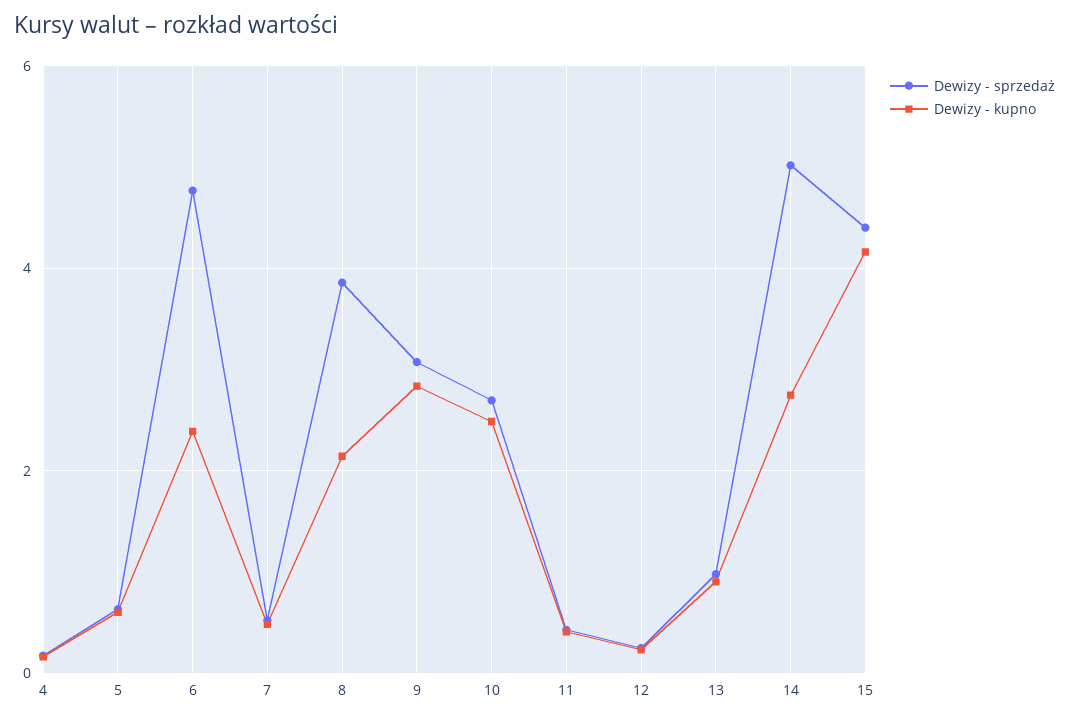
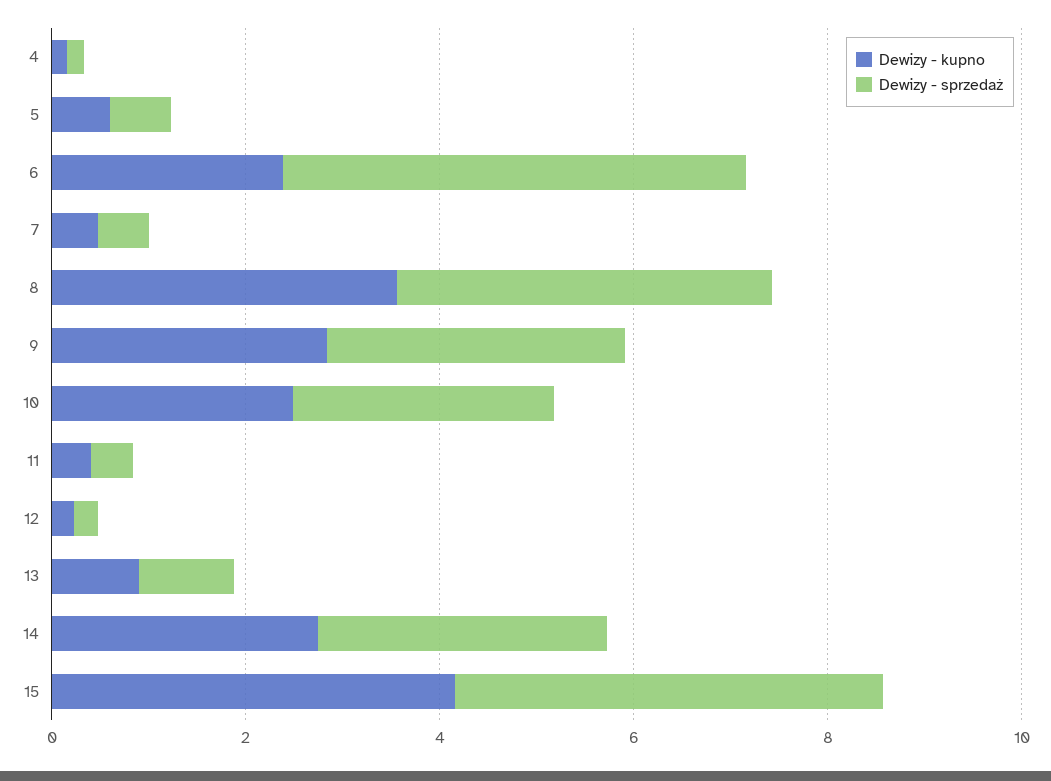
Dewizy - kupno, 8: 2.2 -> 3.5
Dewizy - sprzedaż, 14: 5 -> 3

